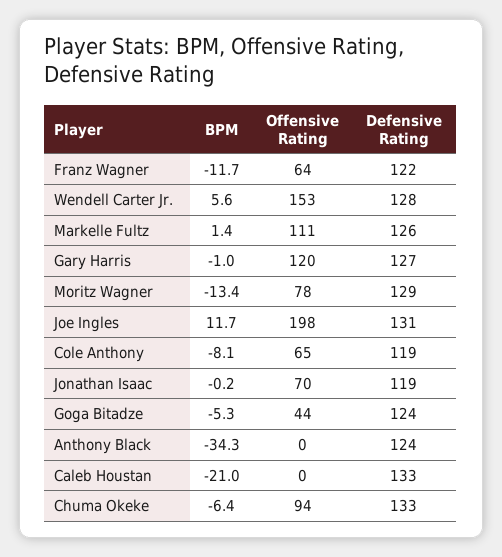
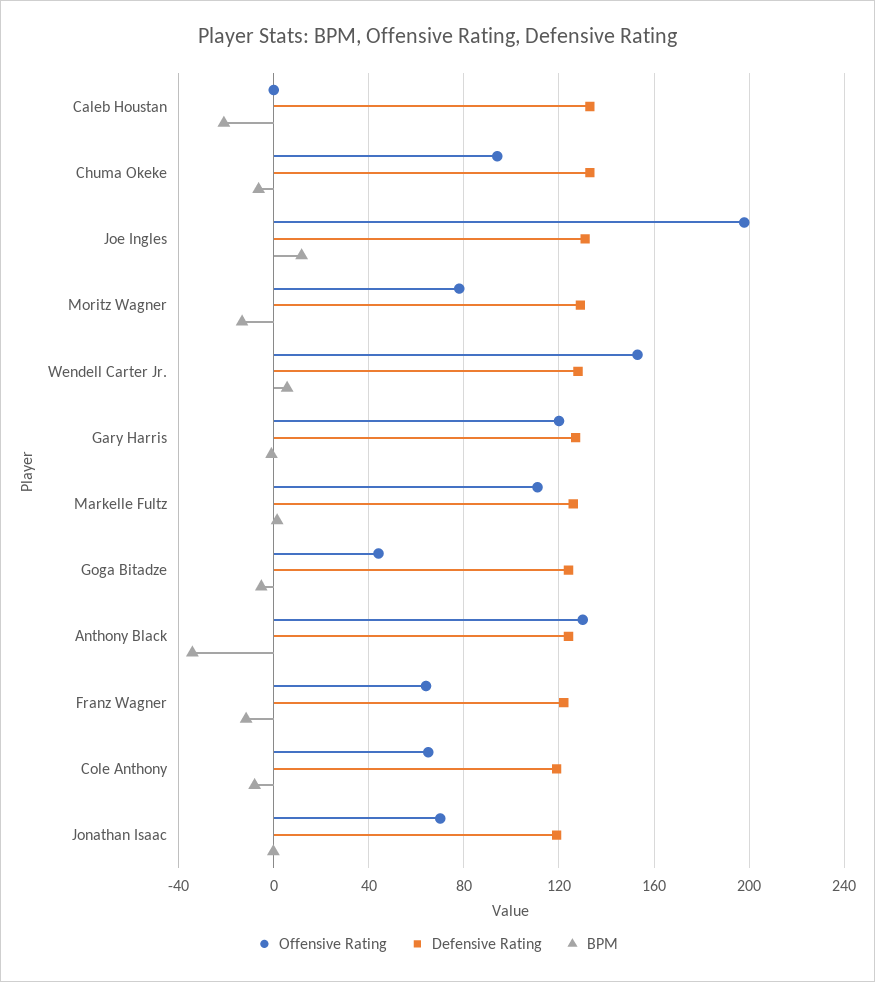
Offensive Rating, Anthony Black: 0 -> 130

